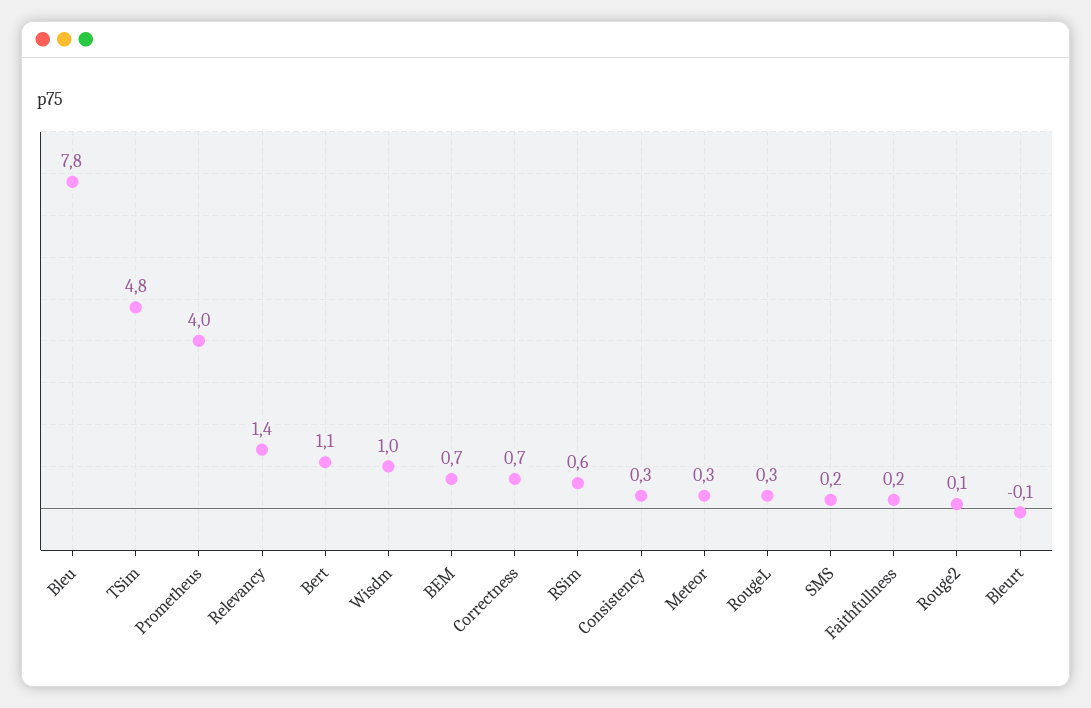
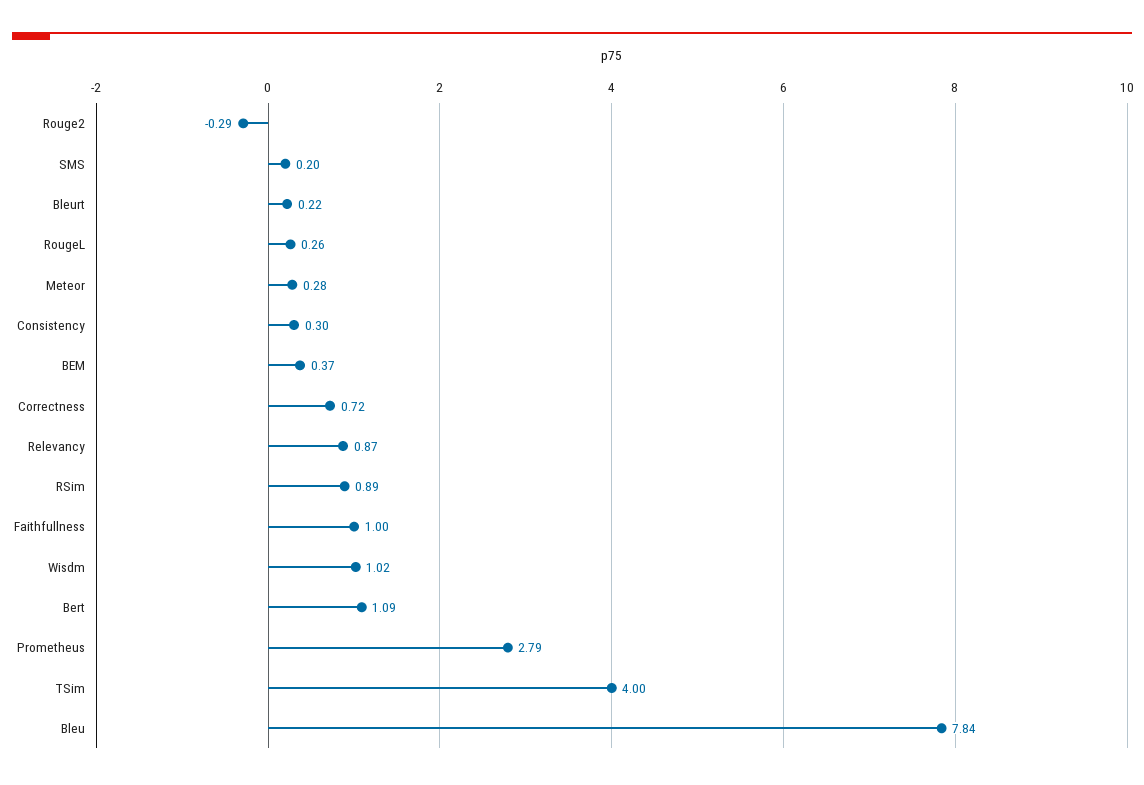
TSim: 4.8 -> 4
Prometheus: 4 -> 2.79
Relevancy: 1.4 -> 0.87
BEM: 0.7 -> 0.37
RSim: 0.6 -> 0.89
Faithfullness: 0.2 -> 1
Rouge2: 0.1 -> -0.29
Bleurt: -0.1 -> 0.22

